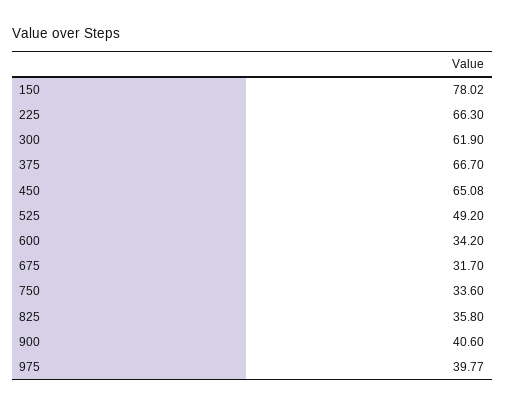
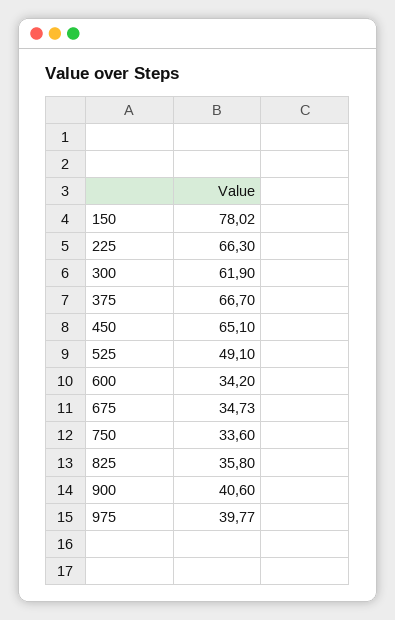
450: 65.08 -> 65.1
525: 49.2 -> 49.1
675: 31.7 -> 34.73

